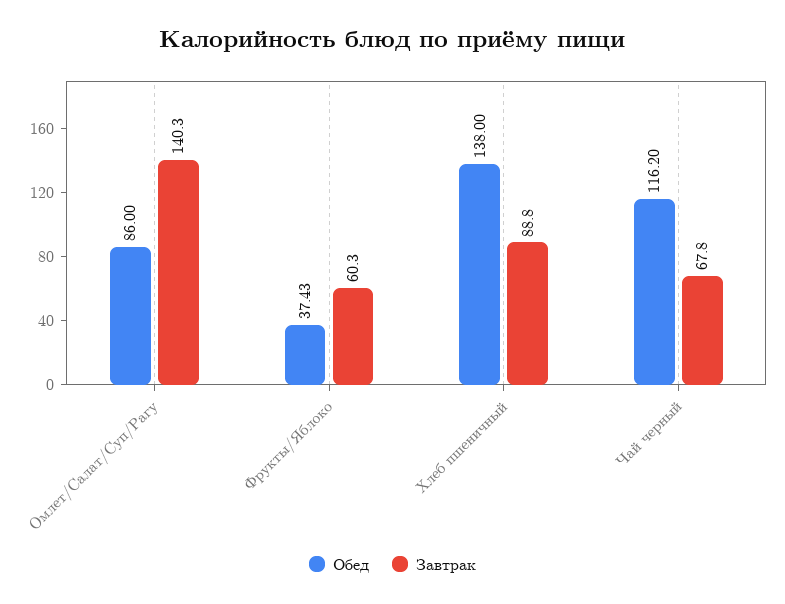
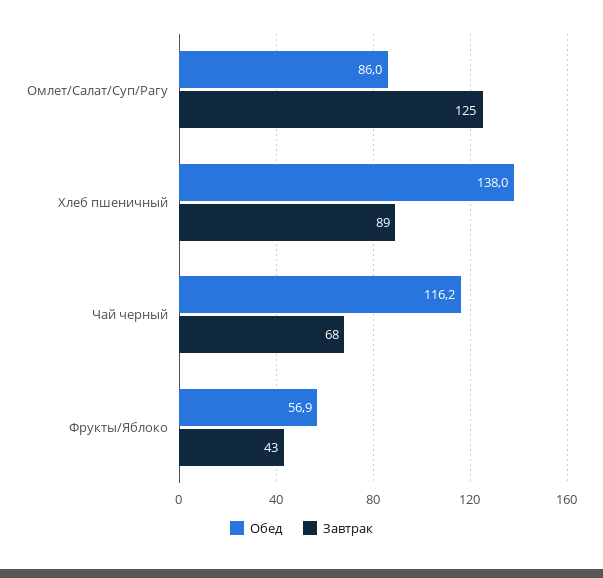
Завтрак, Омлет/Салат/Суп/Рагу: 140.3 -> 125
Обед, Фрукты/Яблоко: 37.43 -> 56.9
Завтрак, Фрукты/Яблоко: 60.3 -> 43

